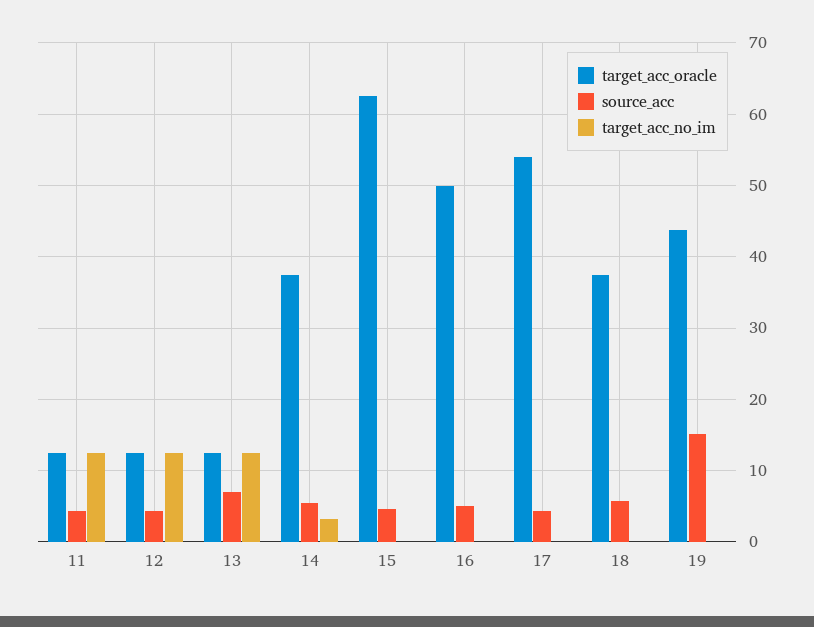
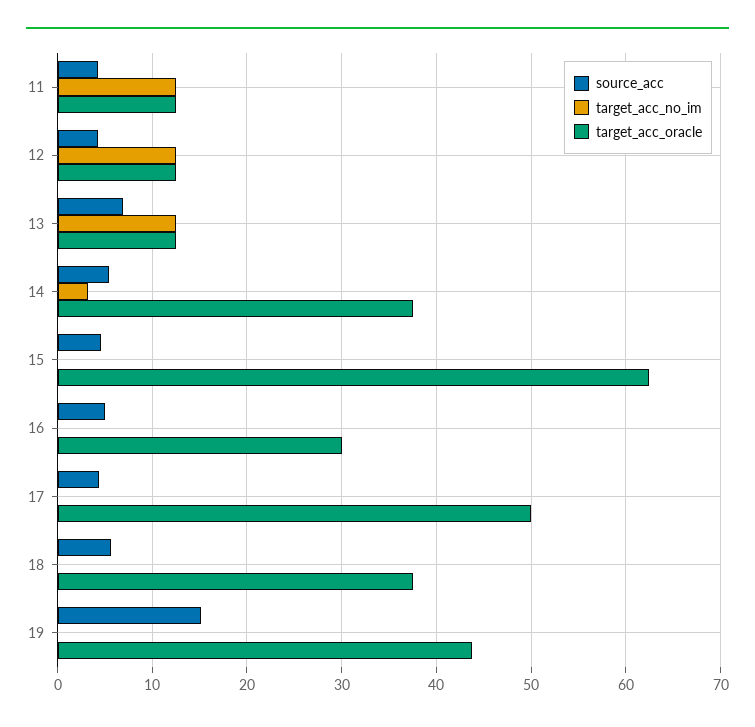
target_acc_oracle, 16: 50 -> 30
target_acc_oracle, 17: 54 -> 50

